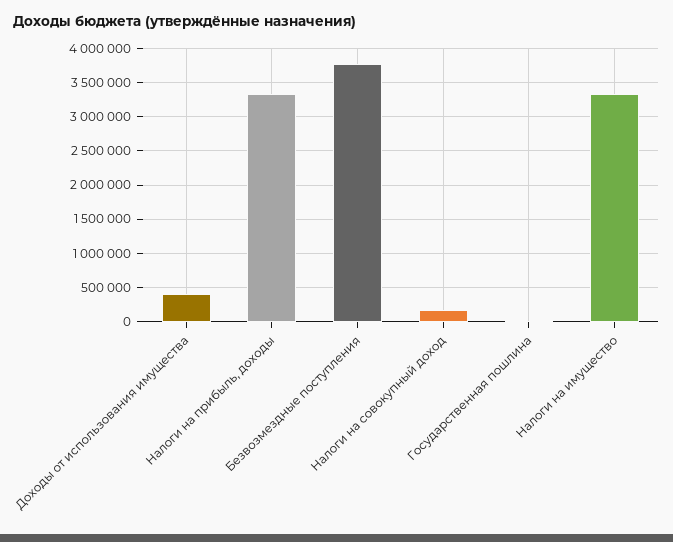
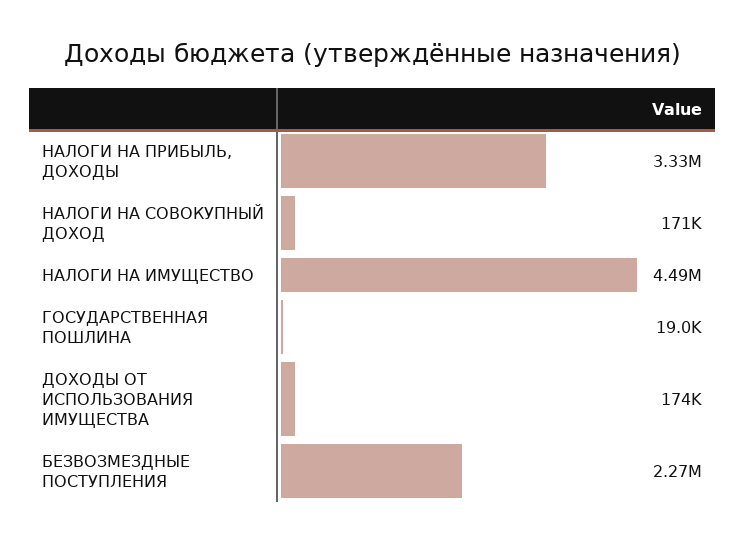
Доходы от использования имущества: 400000 -> 174000
Безвозмездные поступления: 3800000 -> 2270000
Налоги на имущество: 3300000 -> 4490000

